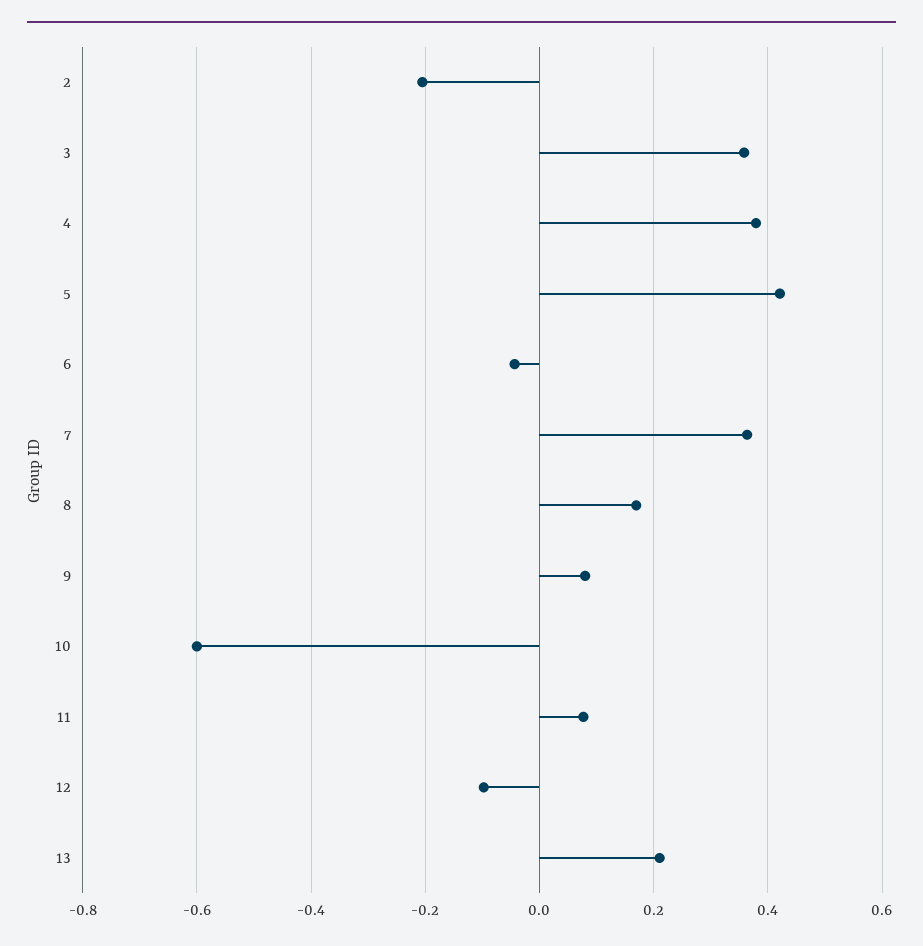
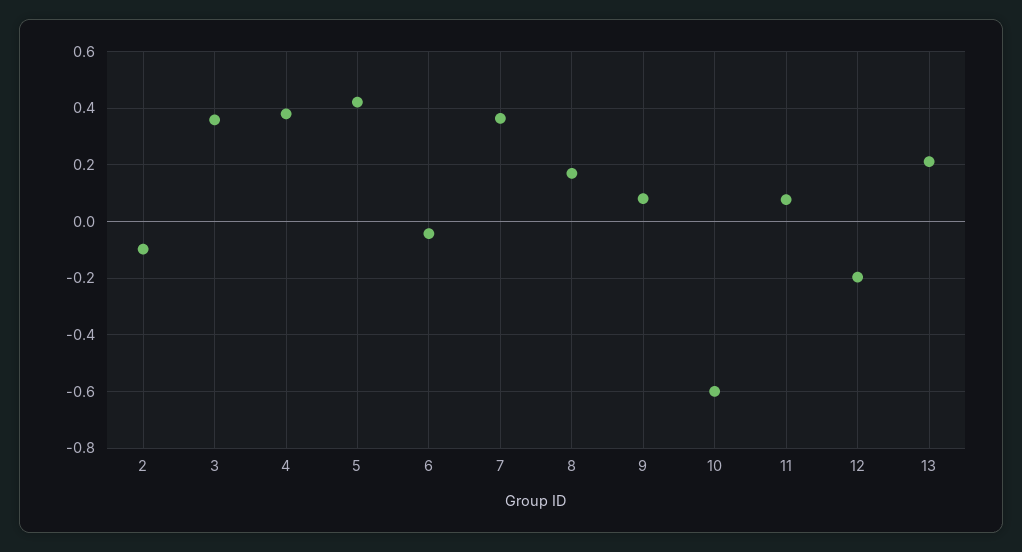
2: -0.2 -> -0.1
12: -0.1 -> -0.2

